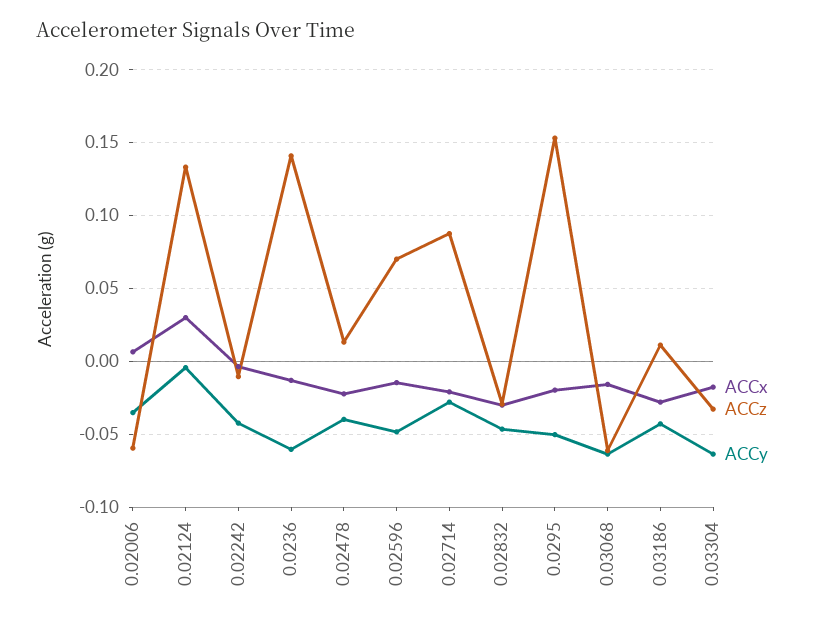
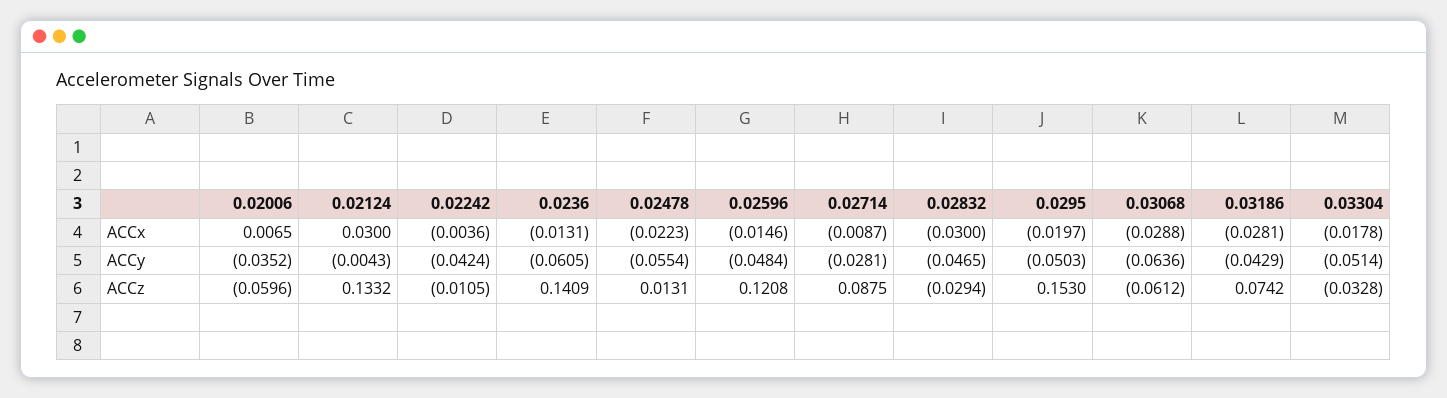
ACCy, 0.02478: -0.04 -> -0.0554
ACCz, 0.02596: 0.07 -> 0.1208
ACCx, 0.02714: -0.02 -> -0.0087
ACCx, 0.03068: -0.015 -> -0.0288
ACCz, 0.03186: 0.01 -> 0.0742
ACCy, 0.03304: -0.065 -> -0.0514

